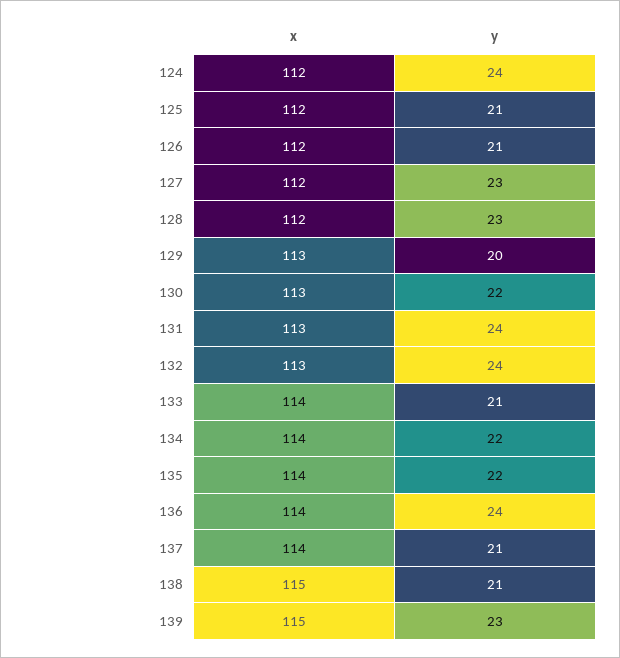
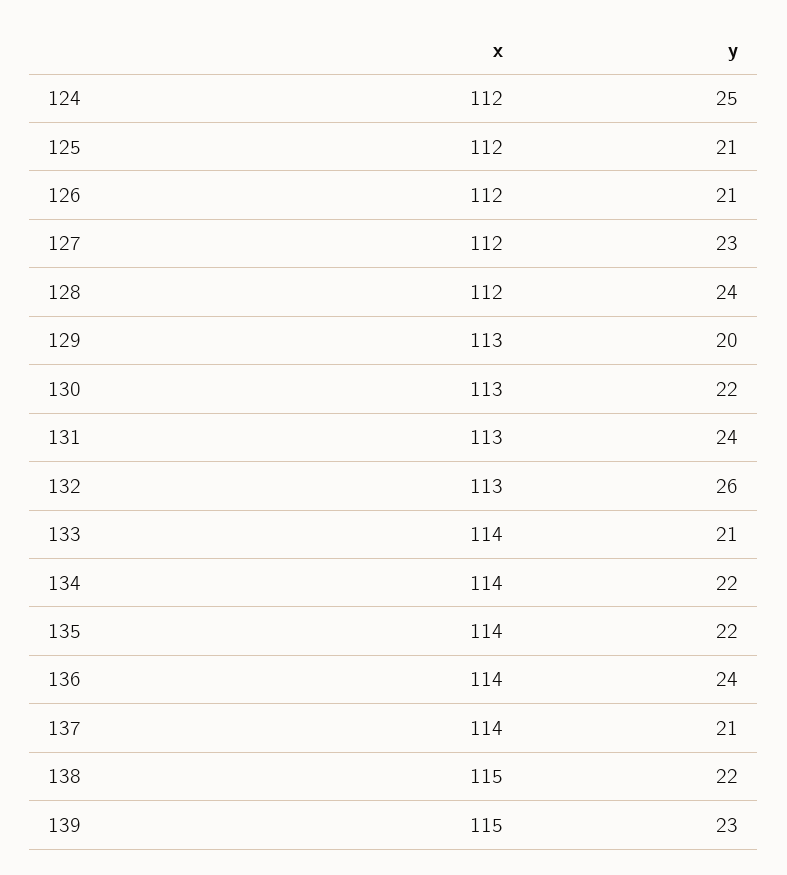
y, 124: 24 -> 25
y, 128: 23 -> 24
y, 132: 24 -> 26
y, 138: 21 -> 22

